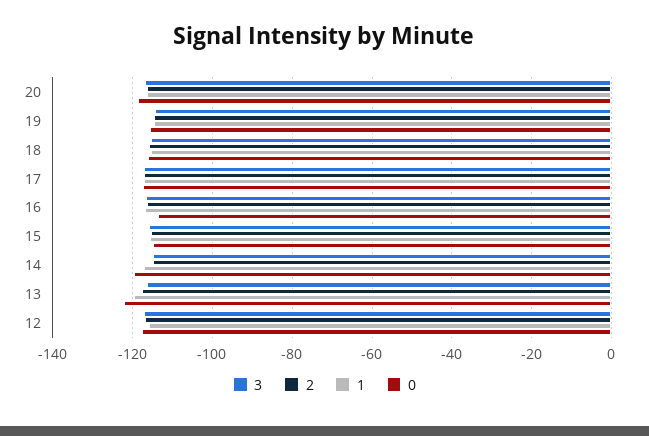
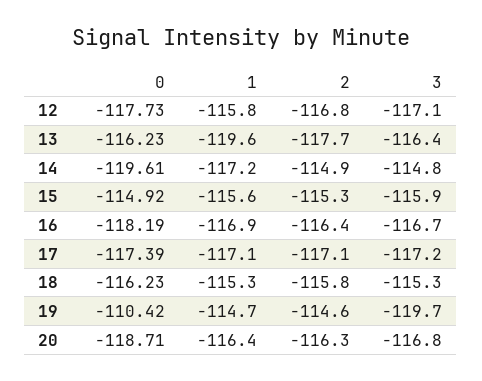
3, 19: -114 -> -119.7
0, 19: -116 -> -110.42
0, 16: -114 -> -118.19
0, 13: -122 -> -116.23

